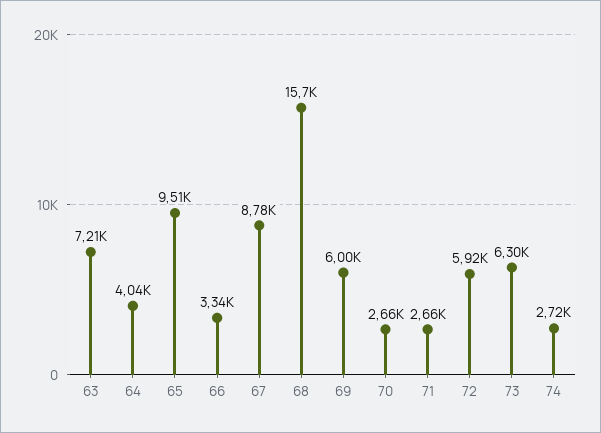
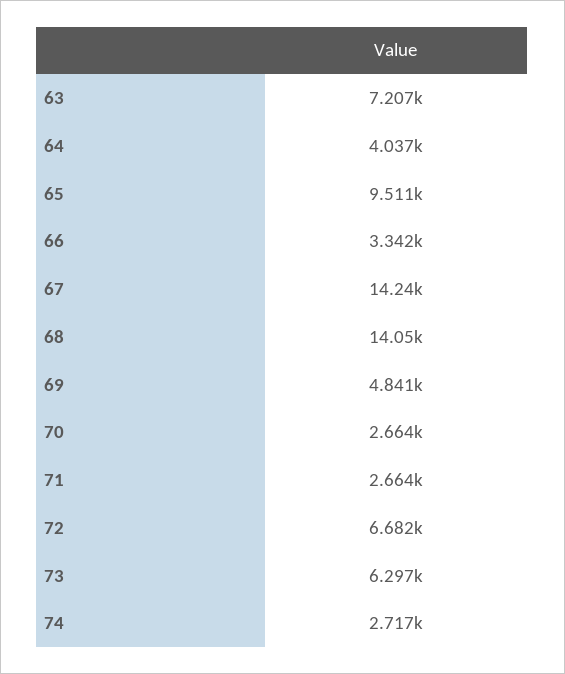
67: 8780 -> 14240
68: 15700 -> 14050
69: 6000 -> 4841
72: 5920 -> 6682

